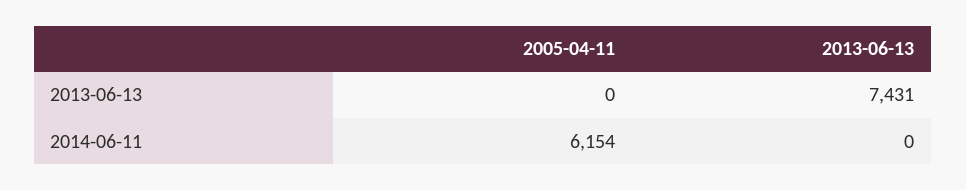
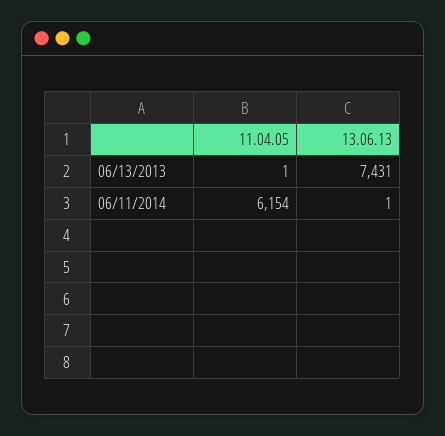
2005-04-11, 2013-06-13: 0 -> 1
2013-06-13, 2014-06-11: 0 -> 1

